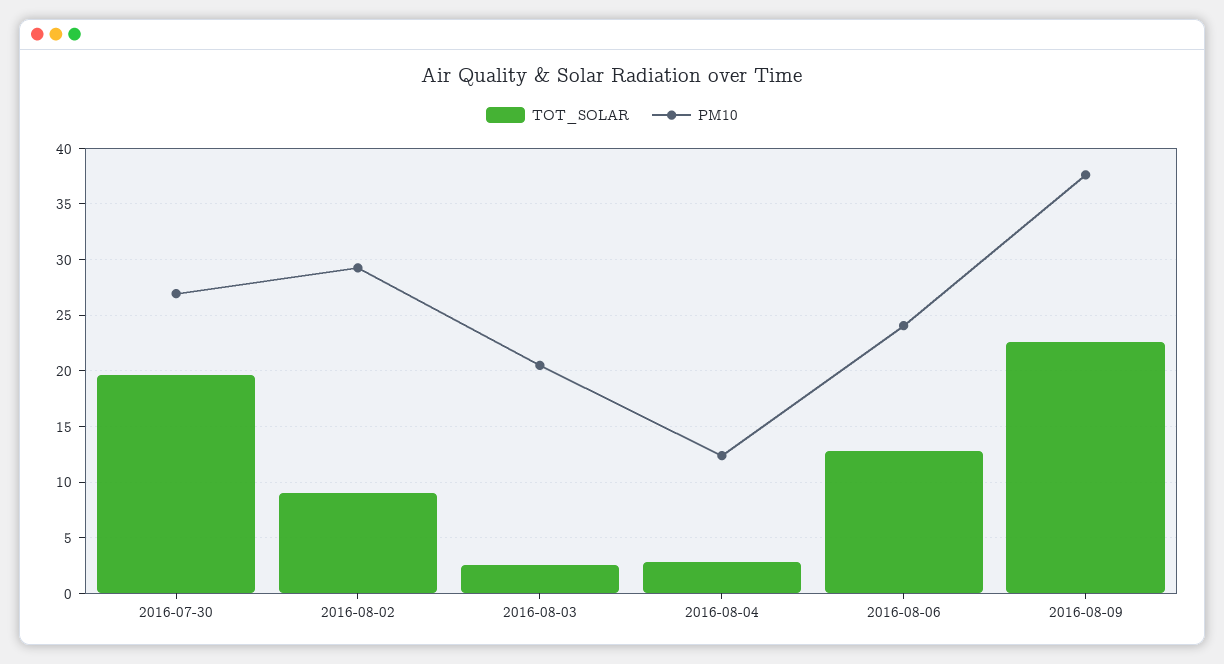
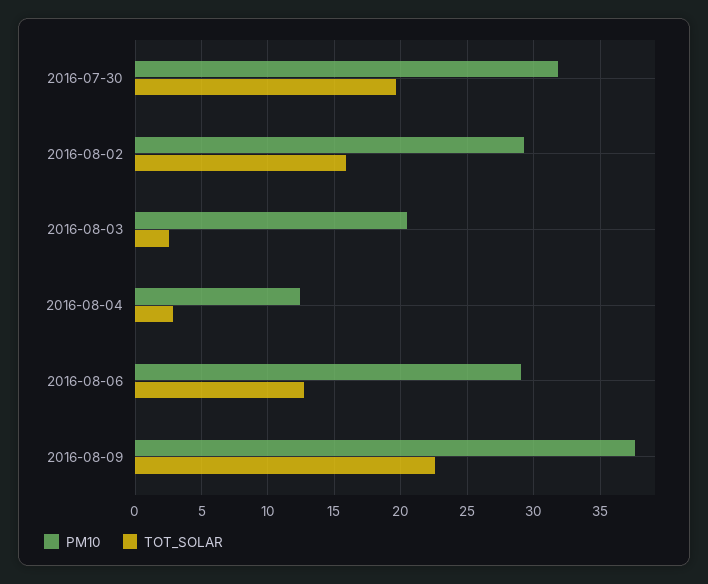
PM10, 2016-07-30: 27 -> 32
TOT_SOLAR, 2016-08-02: 9 -> 16
PM10, 2016-08-06: 24 -> 29

